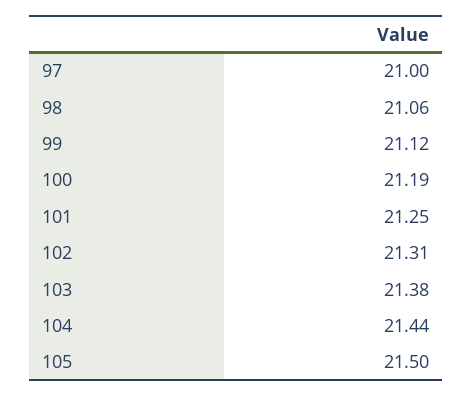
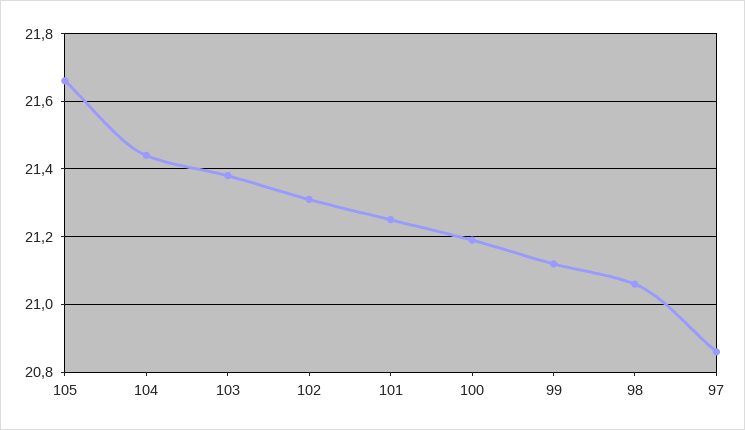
97: 21 -> 20.85
105: 21.5 -> 21.65

